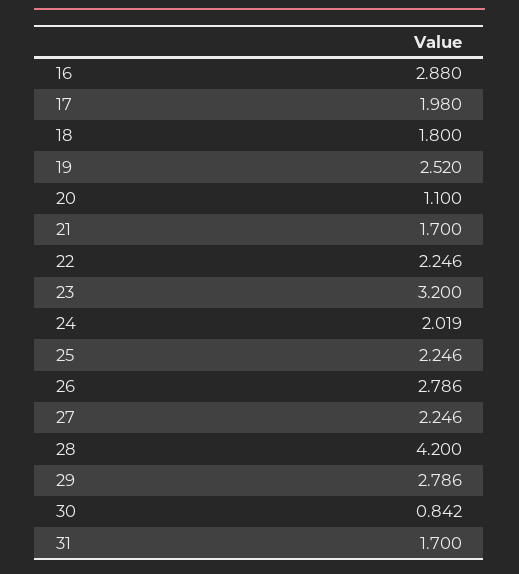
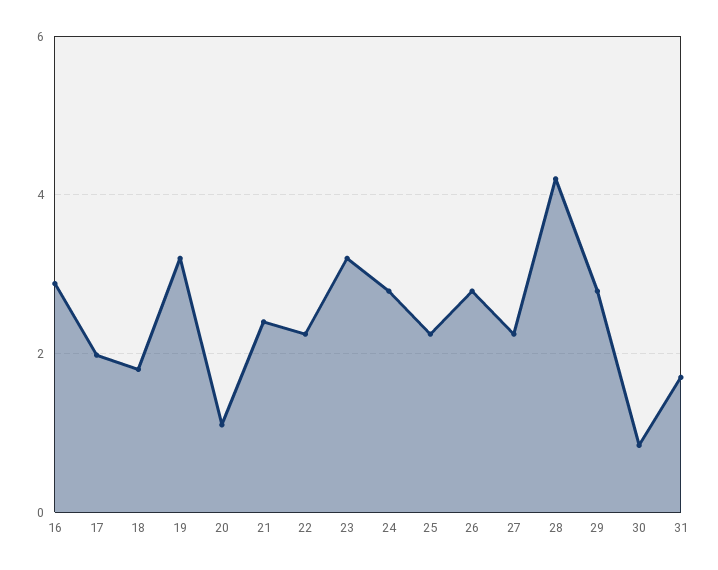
19: 2.52 -> 3.2
21: 1.7 -> 2.4
24: 2.019 -> 2.8

